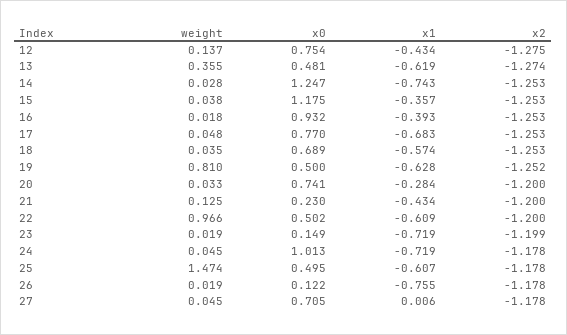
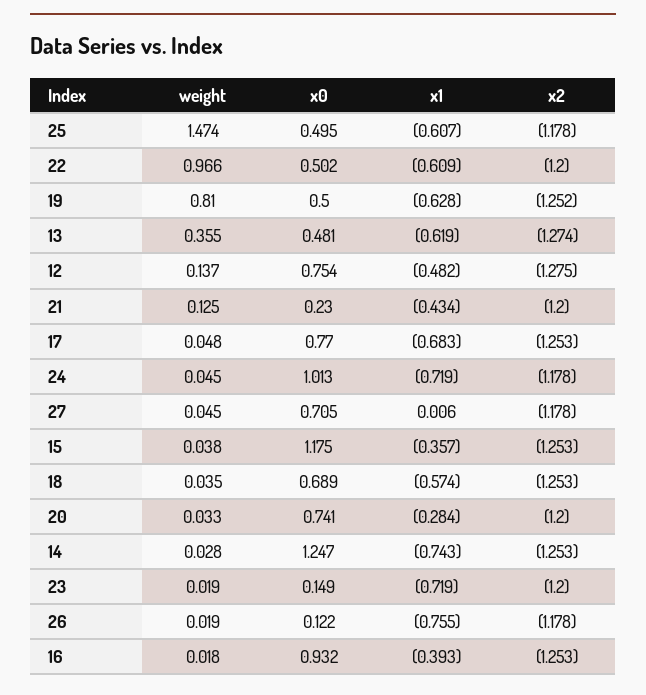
x1, 12: -0.434 -> -0.482
x2, 23: -1.199 -> -1.2

